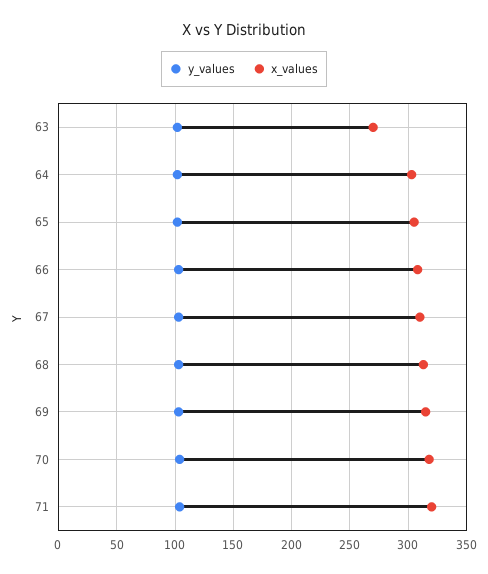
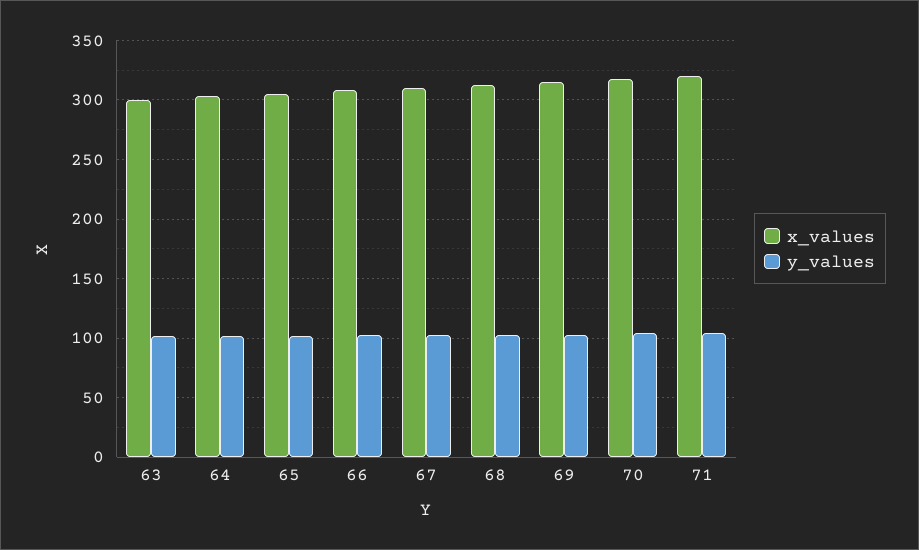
x_values, 63: 270 -> 300

